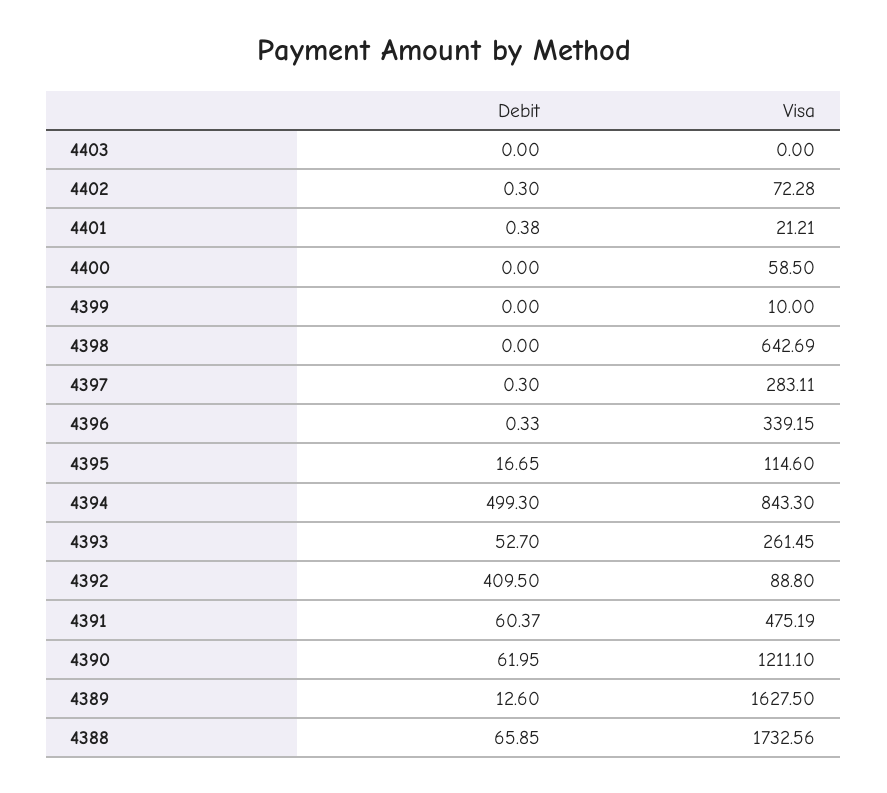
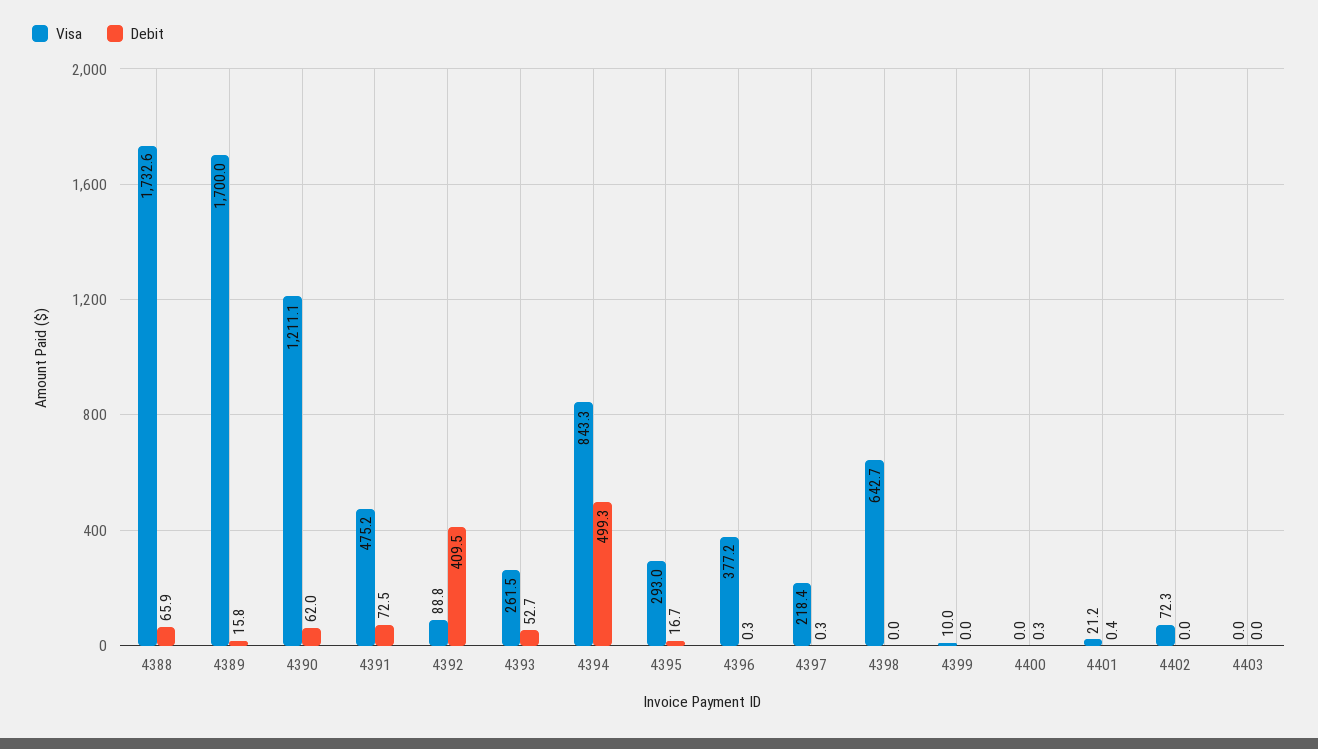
Debit, 4402: 0.3 -> 0
Debit, 4400: 0 -> 0.3
Visa, 4400: 58.5 -> 0
Visa, 4397: 283.11 -> 218.4
Visa, 4396: 339.15 -> 377.2
Visa, 4395: 114.6 -> 293
Debit, 4391: 60.37 -> 72.5
Debit, 4389: 12.6 -> 15.8
Visa, 4389: 1627.5 -> 1700

